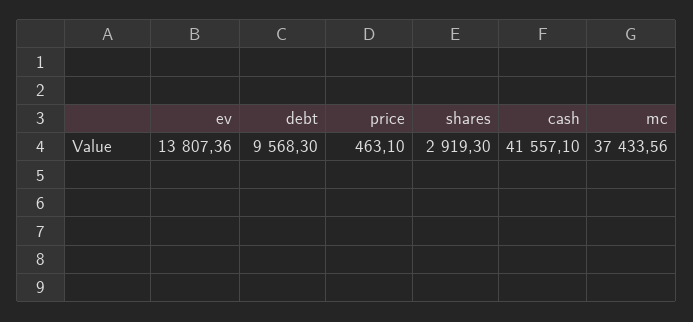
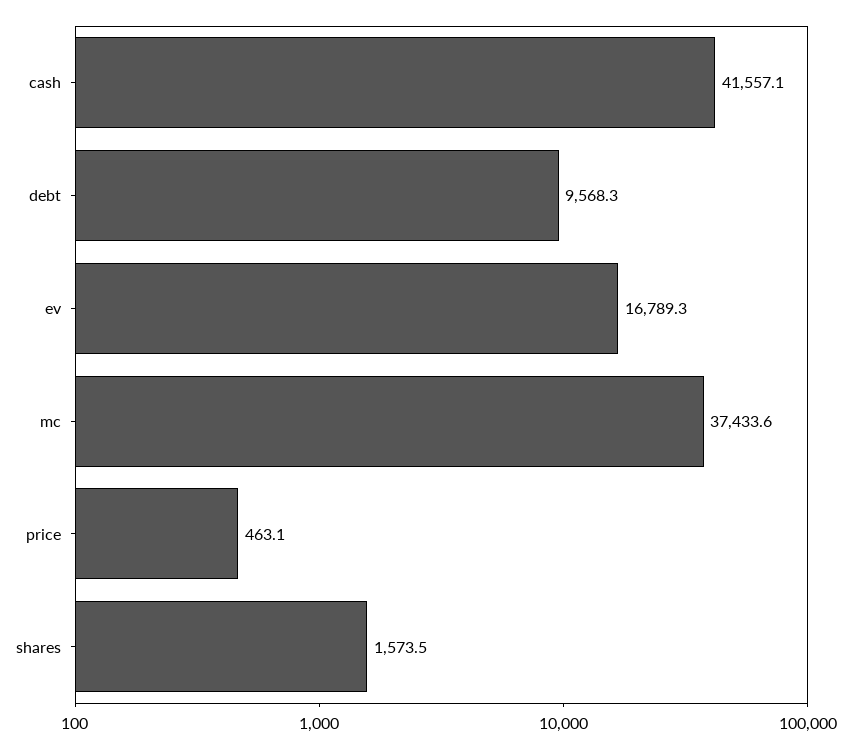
ev: 13807.36 -> 16789.3
shares: 2919.3 -> 1573.5

